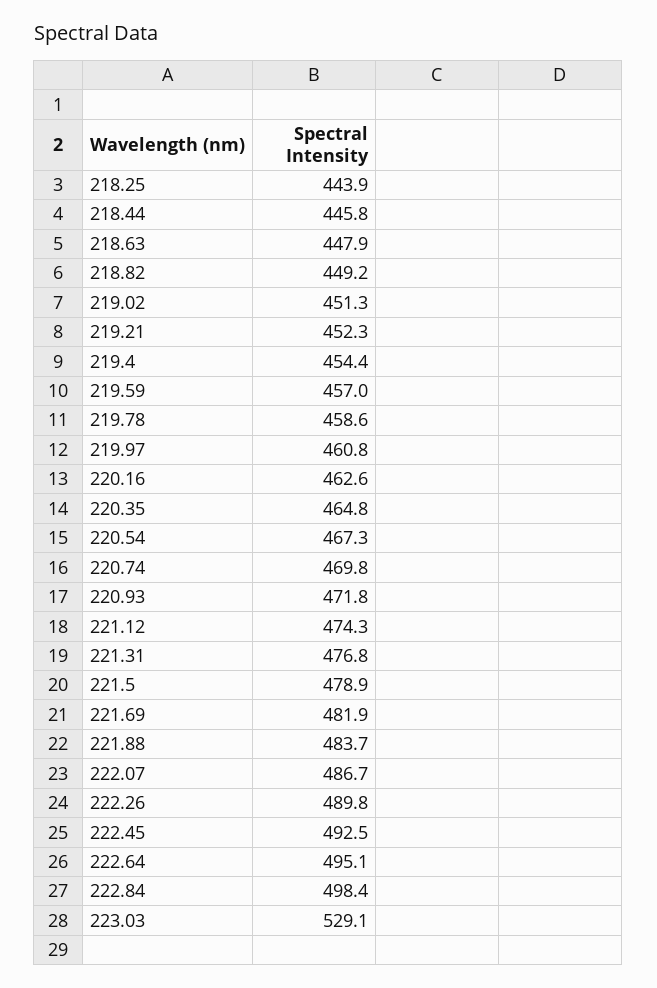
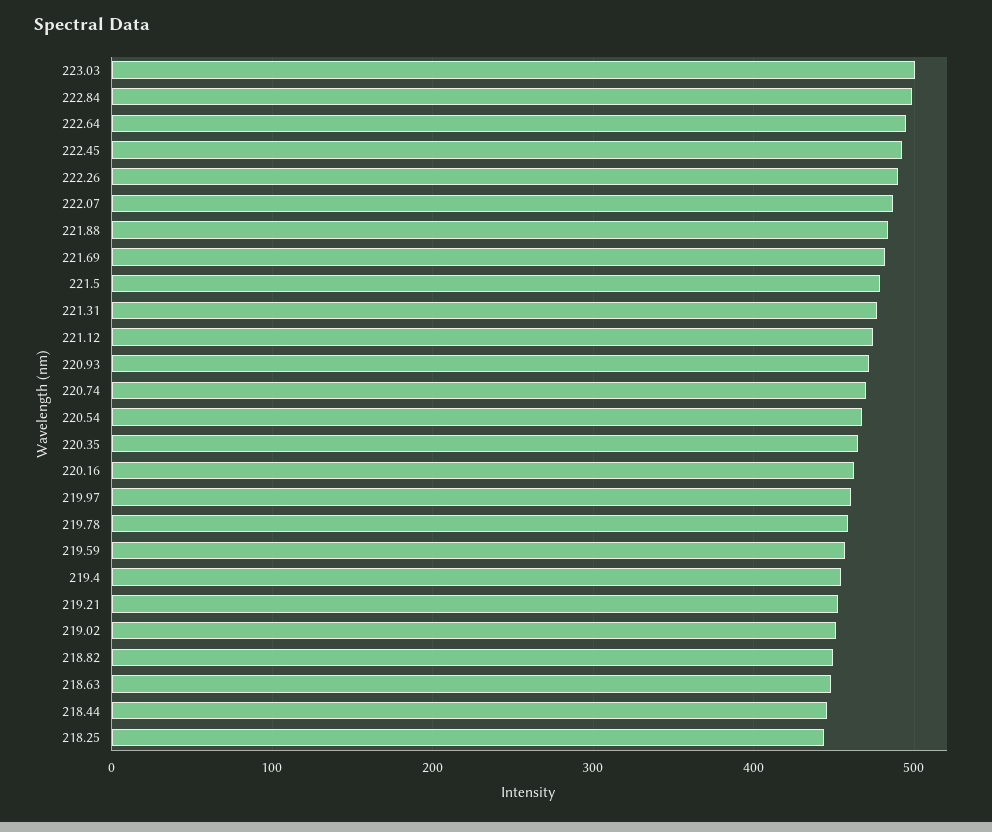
223.03: 529.1 -> 500

